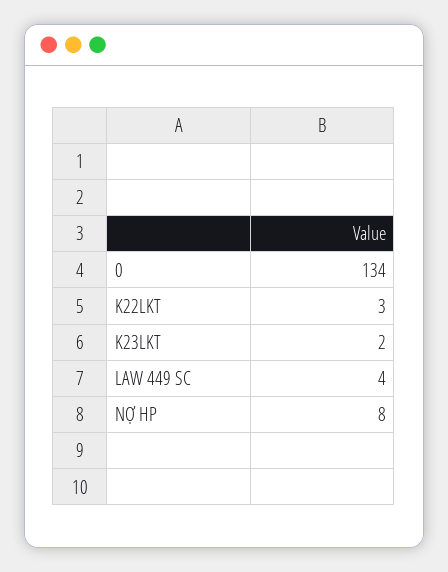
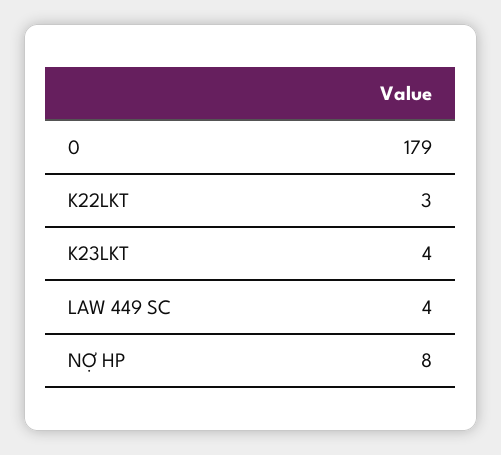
0: 134 -> 179
K23LKT: 2 -> 4

